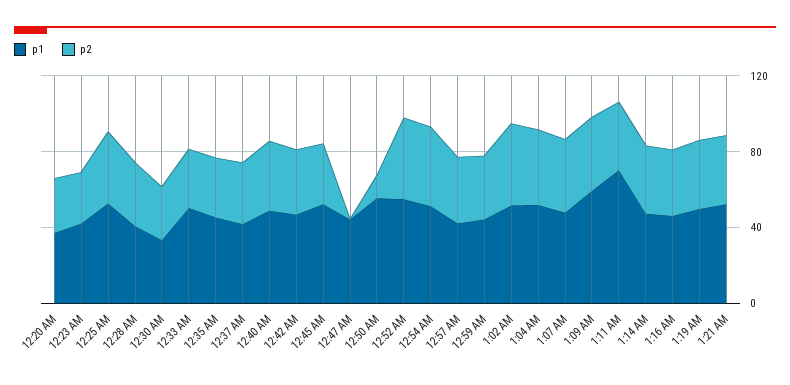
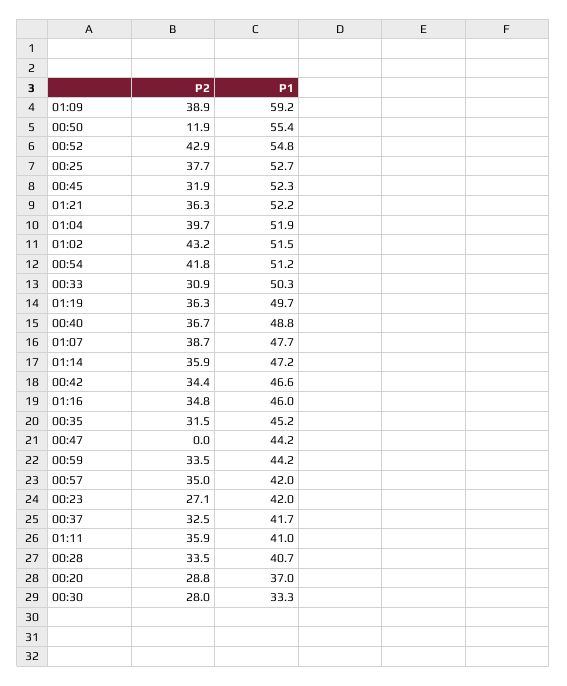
p1, 1:11 AM: 70 -> 41

